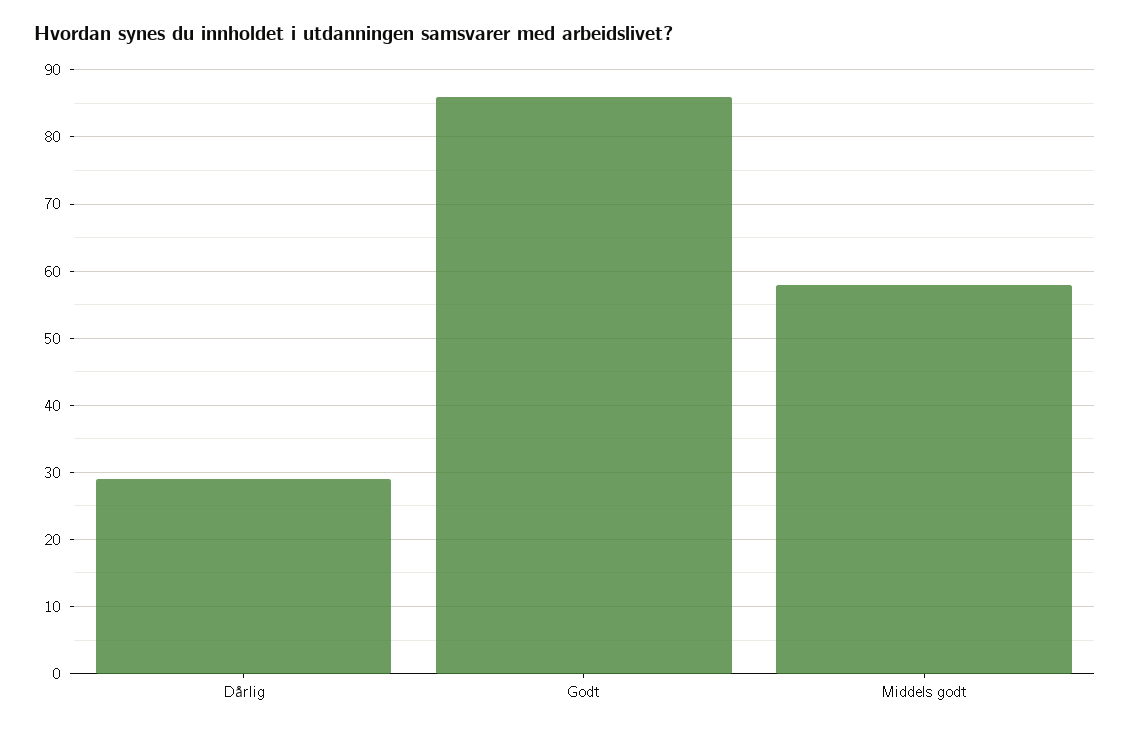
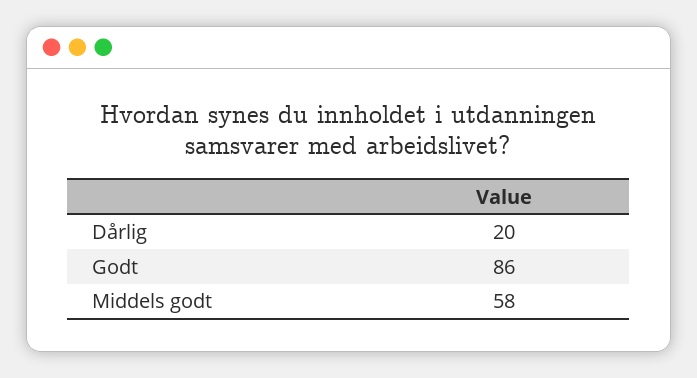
Dårlig: 29 -> 20

